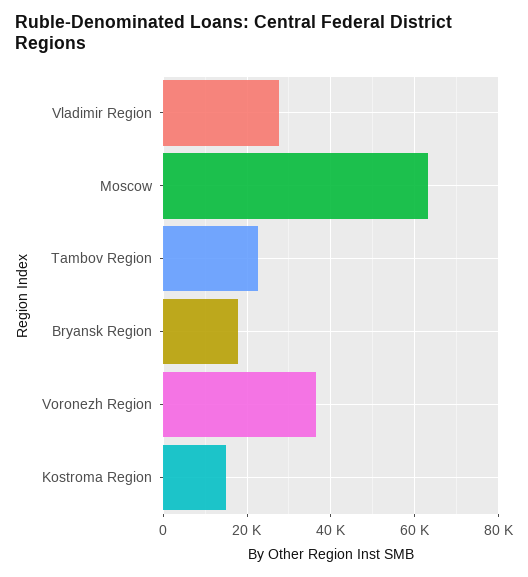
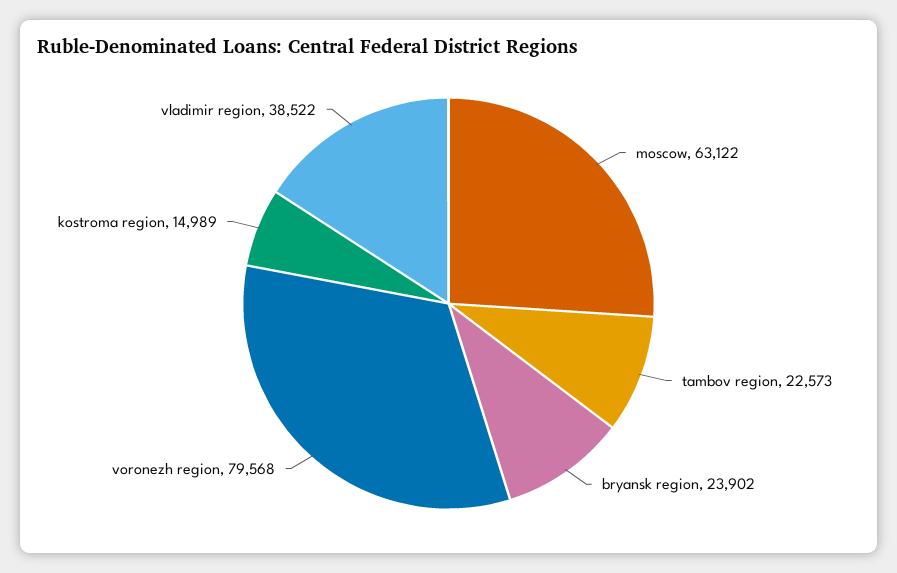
Vladimir Region: 28000 -> 38522
Bryansk Region: 18000 -> 23902
Voronezh Region: 36000 -> 79568

